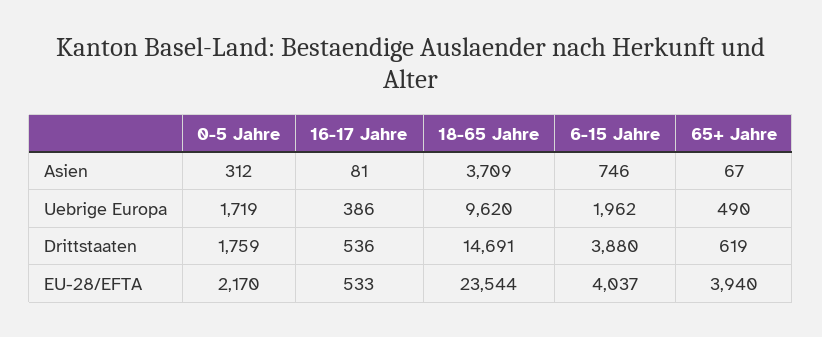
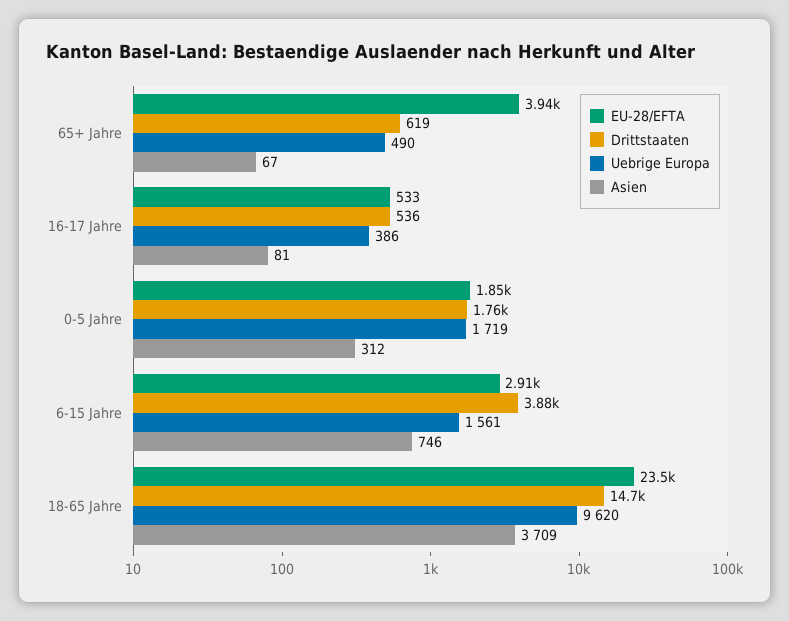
Uebrige Europa, 6-15 Jahre: 1962 -> 1561
EU-28/EFTA, 0-5 Jahre: 2170 -> 1850
EU-28/EFTA, 6-15 Jahre: 4037 -> 2910

